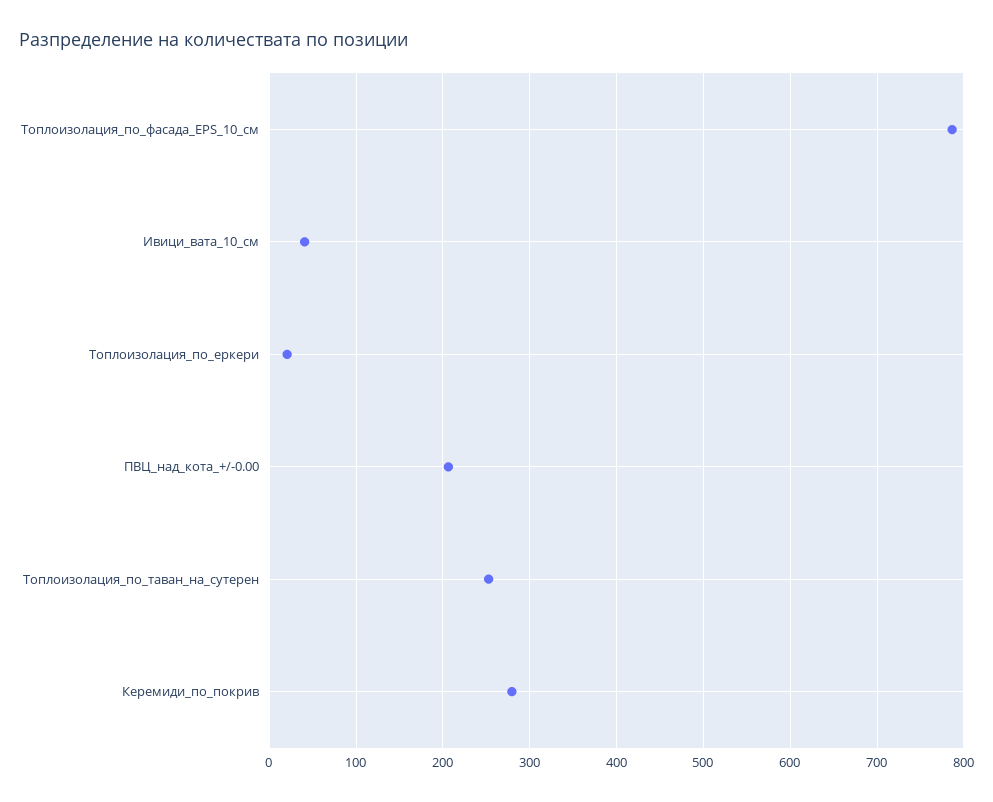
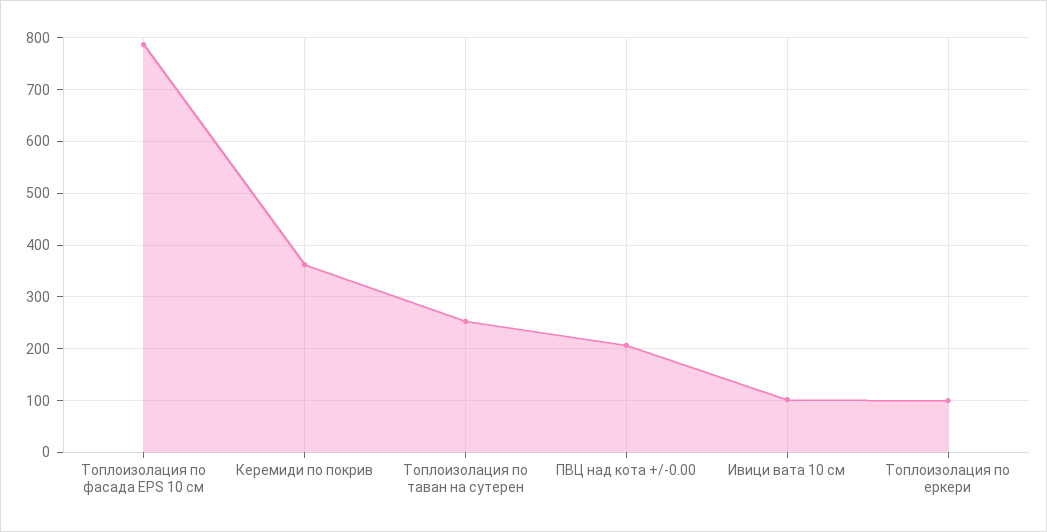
Ивици_вата_10_см: 40 -> 100
Топлоизолация_по_еркери: 20 -> 100
Керемиди_по_покрив: 280 -> 360

